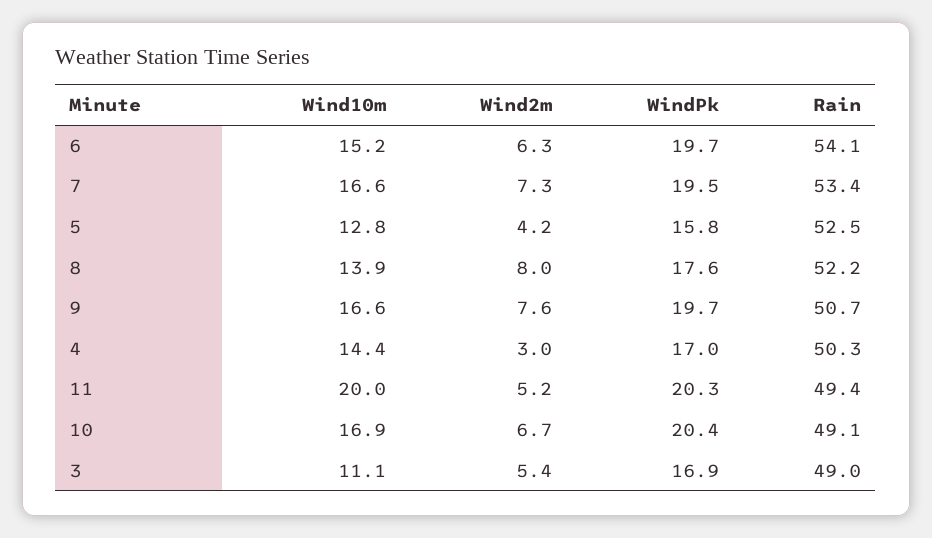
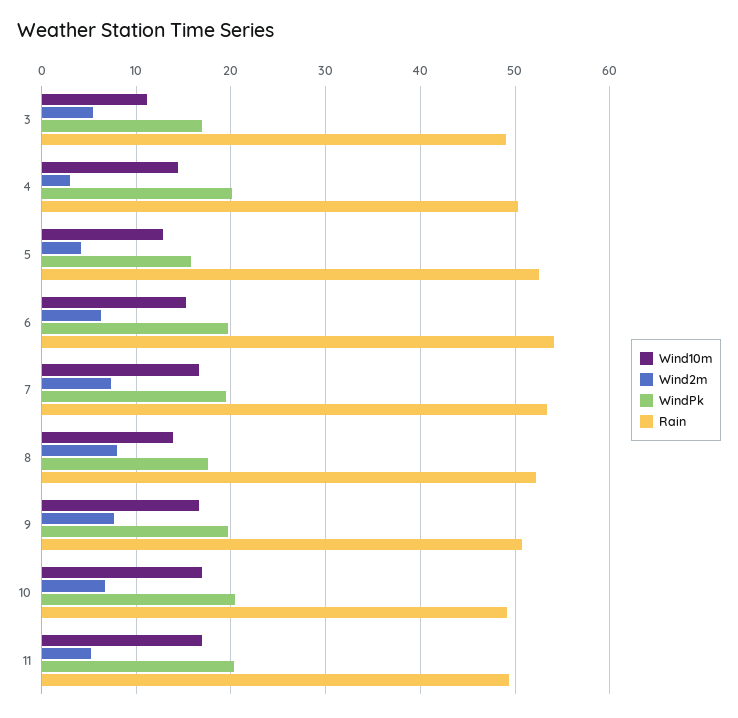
WindPk, 4: 17 -> 20
Wind10m, 11: 20 -> 17

